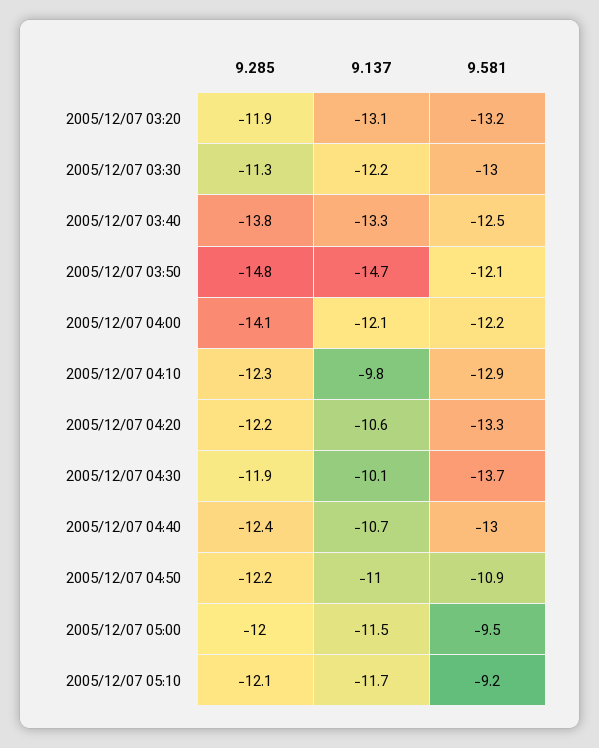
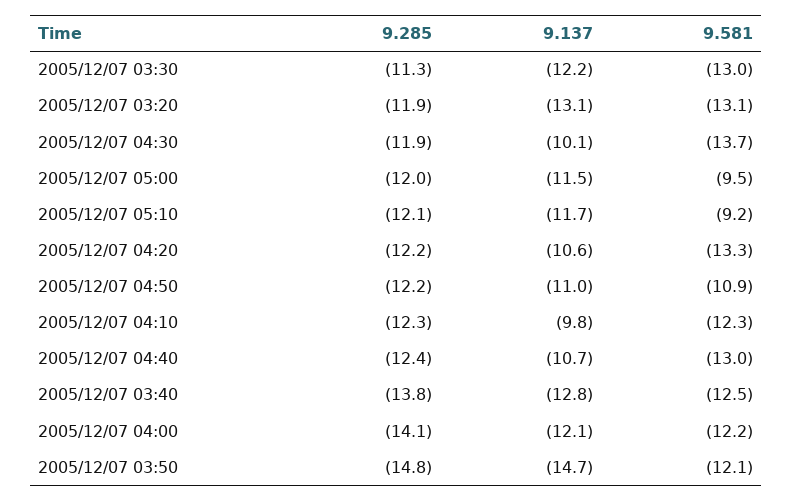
9.581, 2005/12/07 03:20: -13.2 -> -13.1
9.137, 2005/12/07 03:40: -13.3 -> -12.8
9.581, 2005/12/07 04:10: -12.9 -> -12.3

